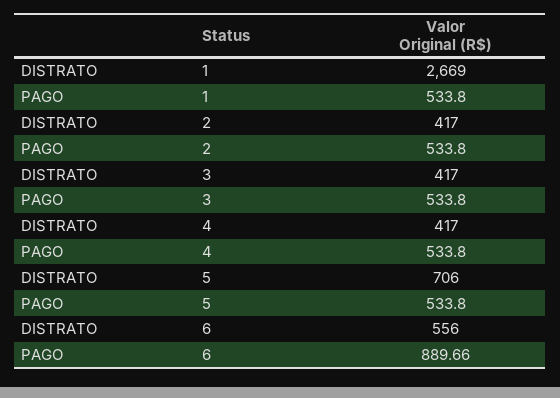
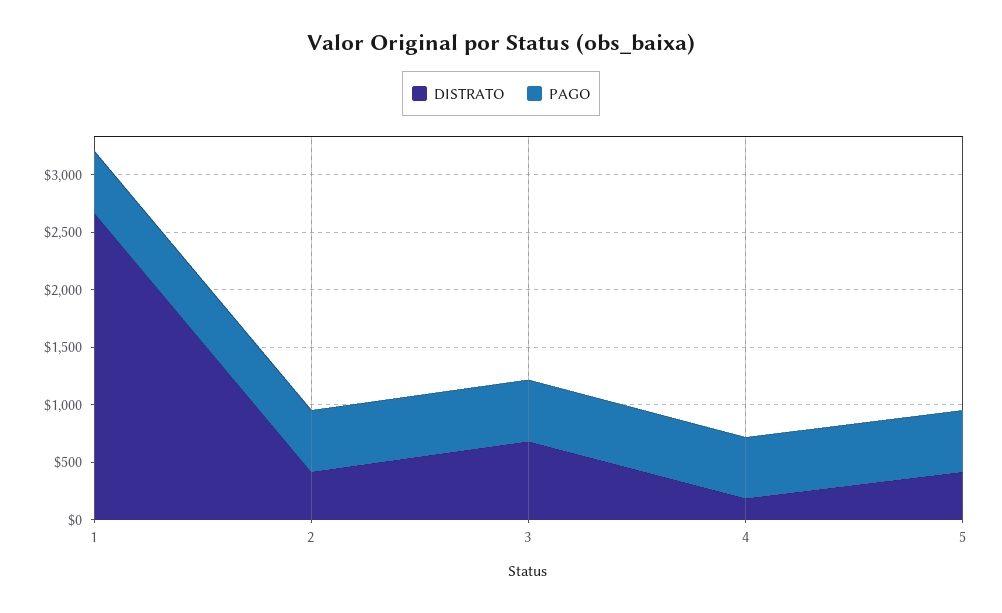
DISTRATO, 3: 417 -> 700
DISTRATO, 4: 417 -> 200
DISTRATO, 5: 706 -> 400
DISTRATO, 6: 556 -> none
PAGO, 6: 889.66 -> none

